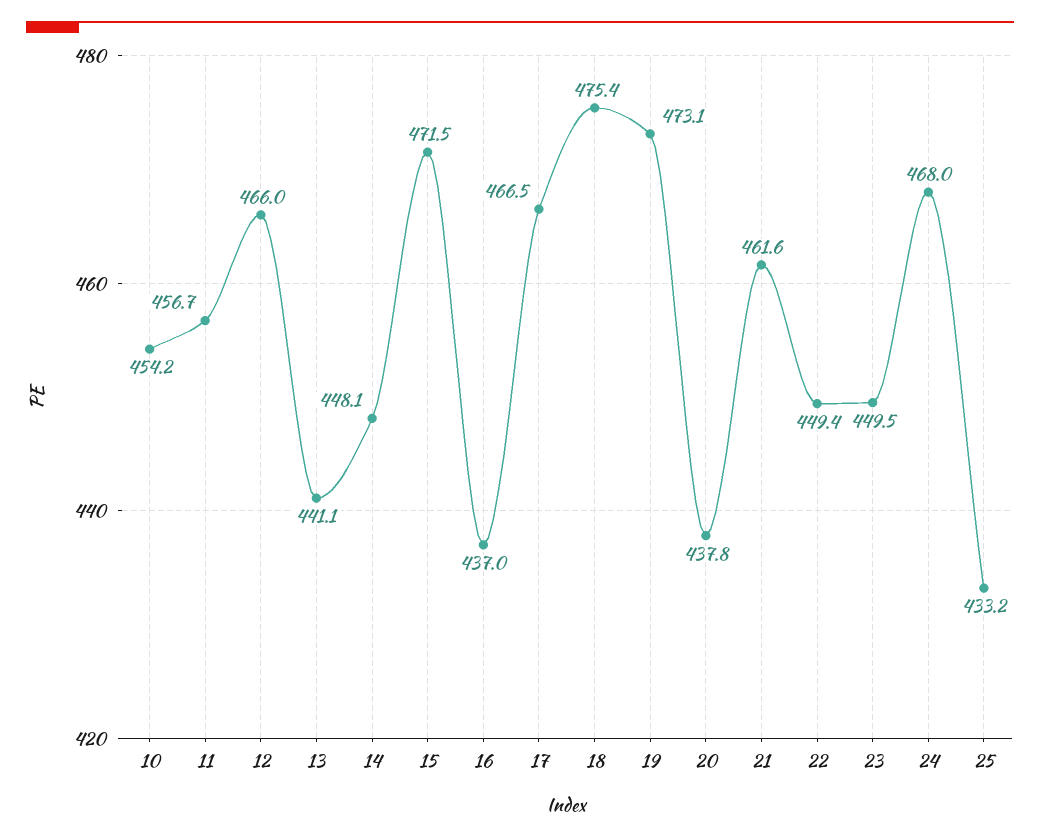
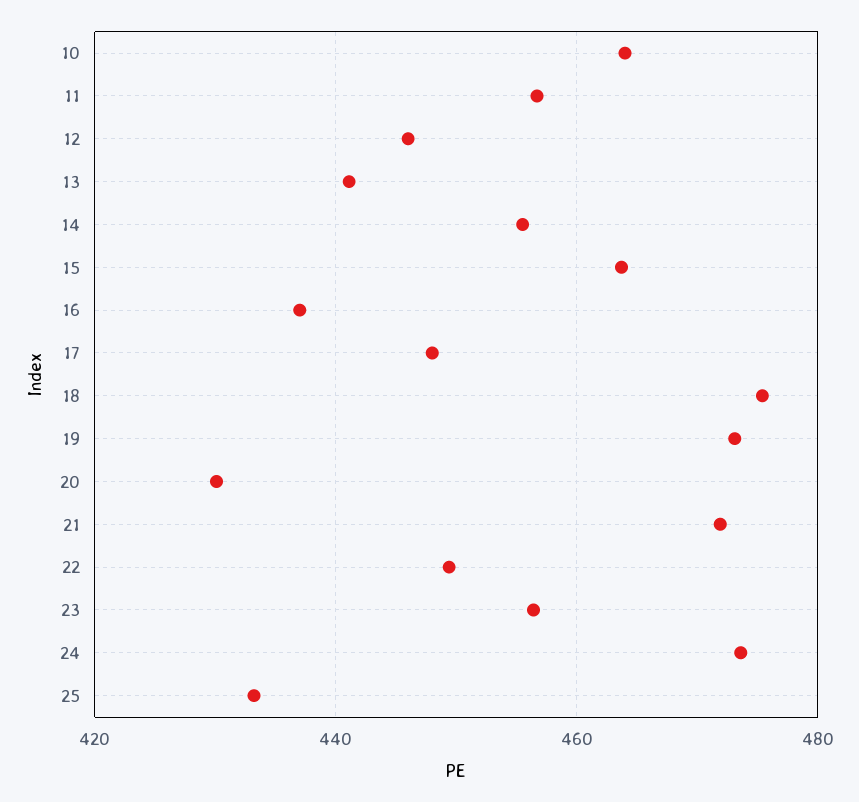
10: 454.2 -> 464
12: 466 -> 446
14: 448.1 -> 456
15: 471.5 -> 464
17: 466.5 -> 448
20: 437.8 -> 430
21: 461.6 -> 472
23: 449.5 -> 456
24: 468 -> 474

